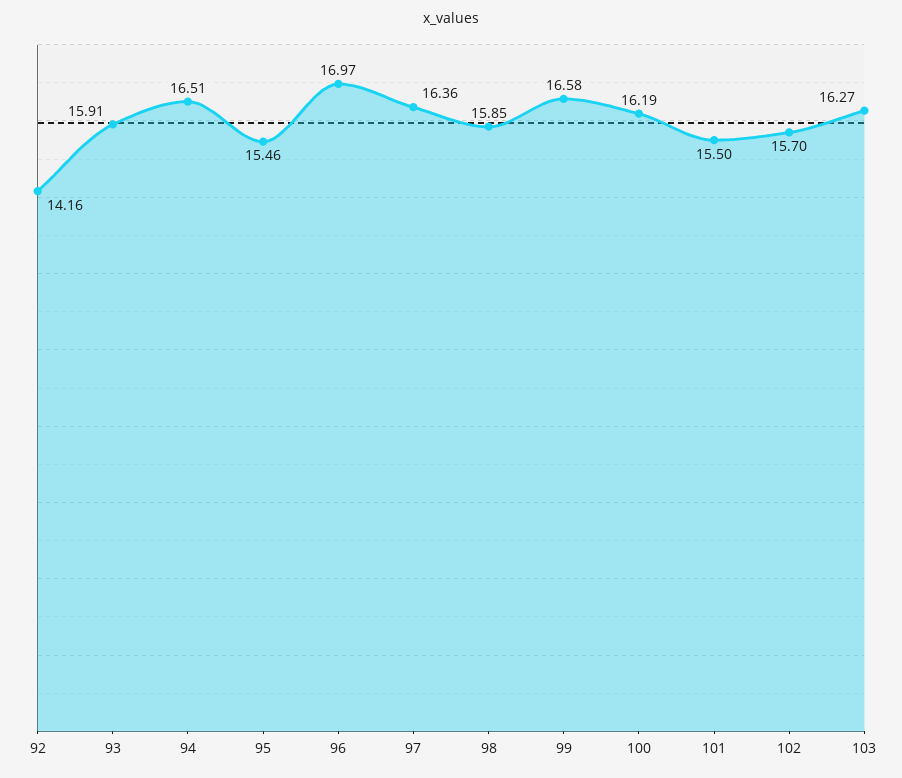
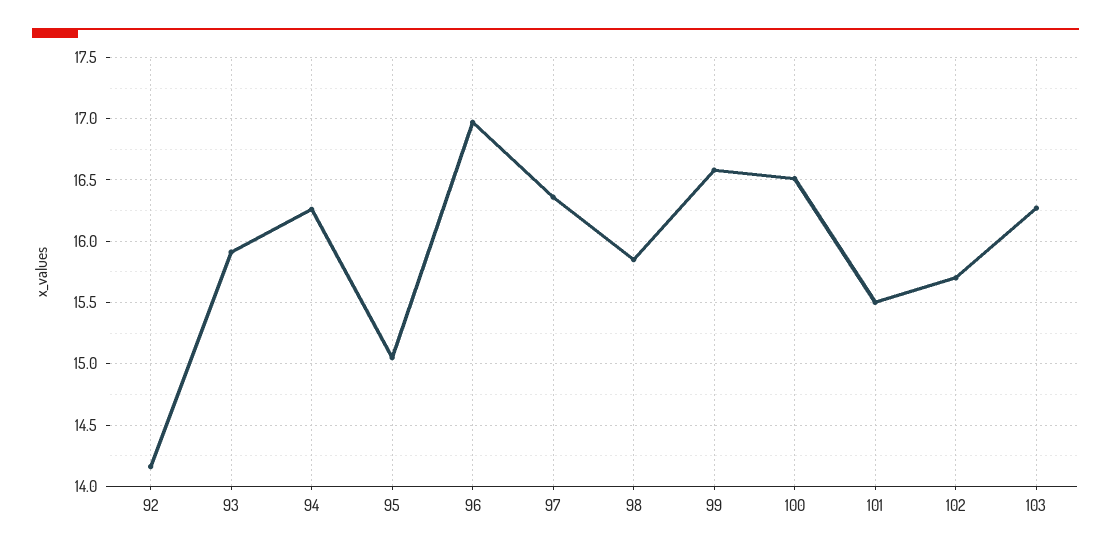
94: 16.51 -> 16.25
95: 15.46 -> 15.05
100: 16.19 -> 16.5

